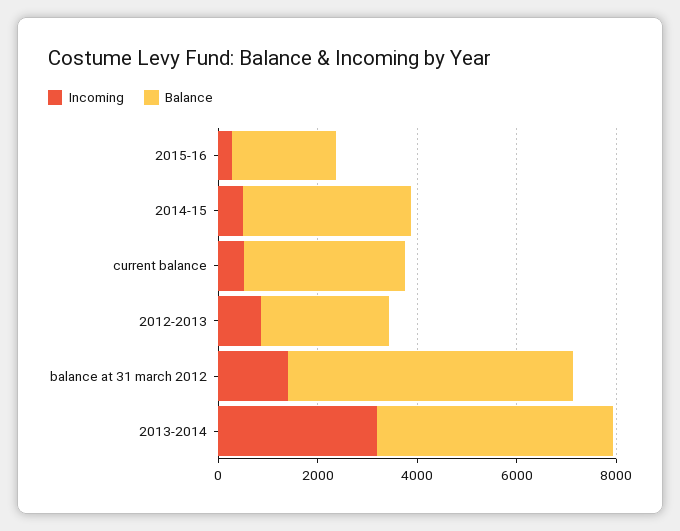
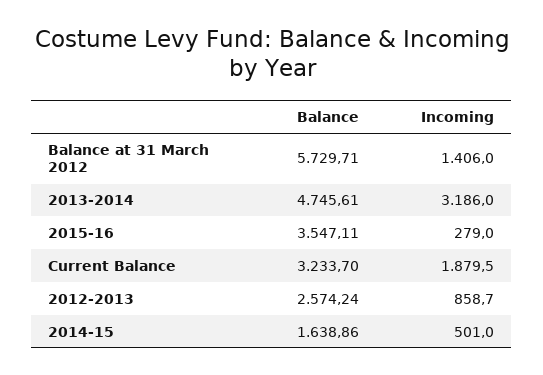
Balance, 2015-16: 2000 -> 3547.11
Balance, 2014-15: 3500 -> 1638.86
Incoming, current balance: 500 -> 1879.5

